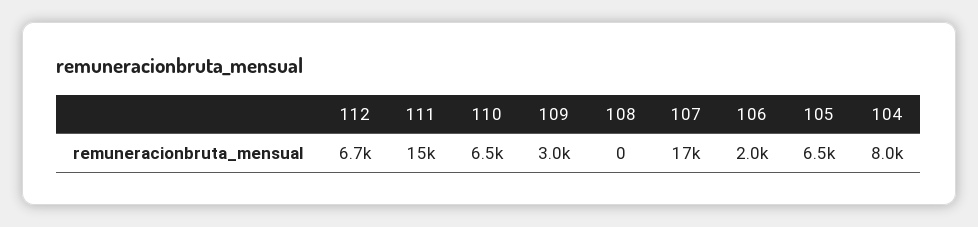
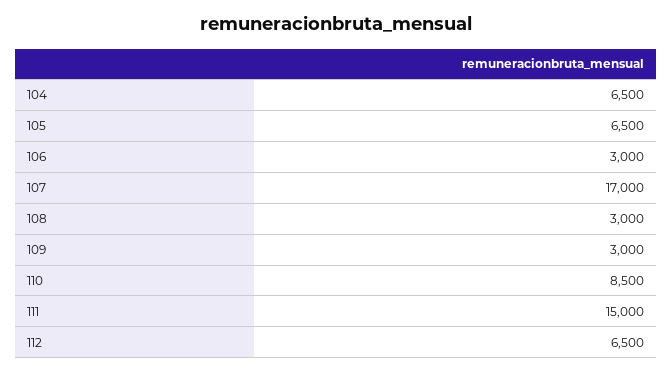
112: 6700 -> 6500
110: 6500 -> 8500
108: 0 -> 3000
106: 2000 -> 3000
104: 8000 -> 6500

